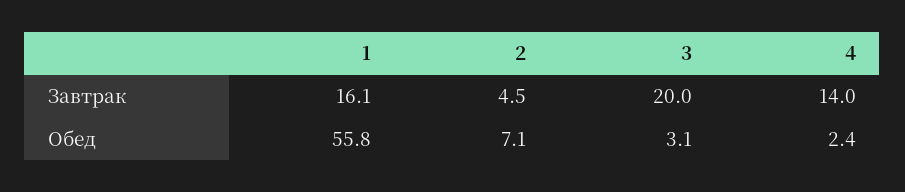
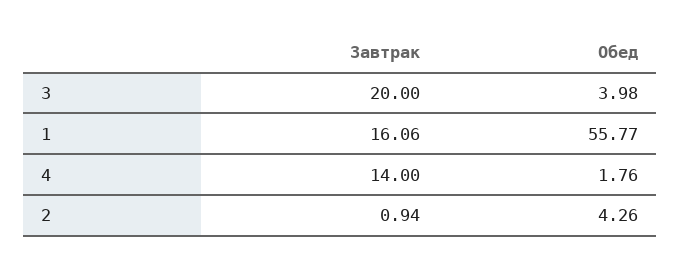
2, Завтрак: 4.5 -> 0.94
2, Обед: 7.1 -> 4.26
3, Обед: 3.1 -> 3.98
4, Обед: 2.4 -> 1.76

